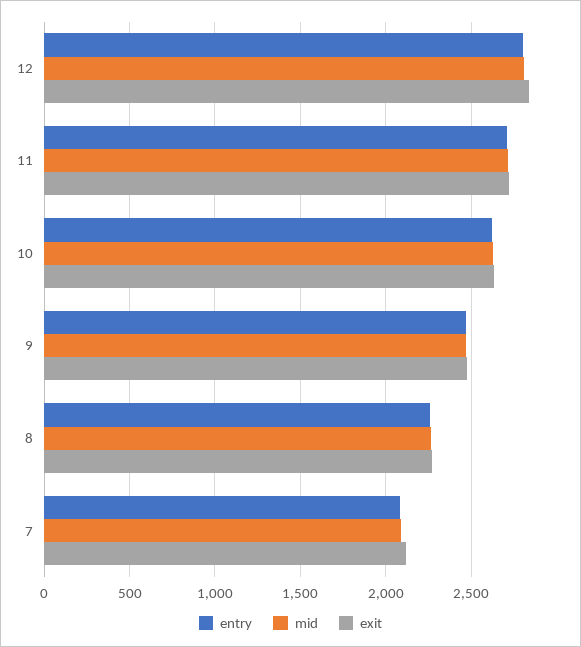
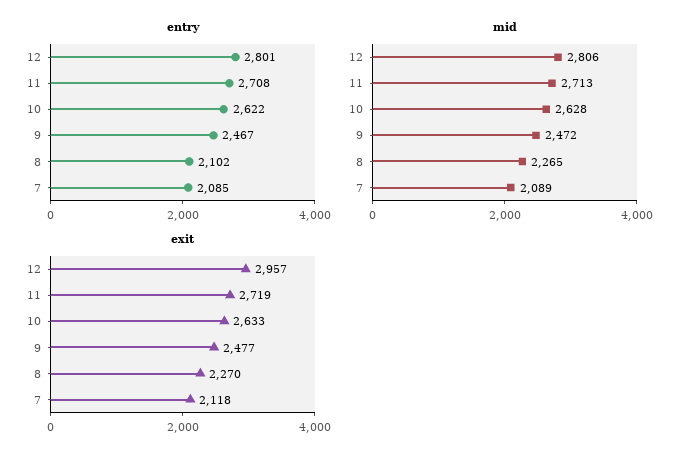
exit, 12: 2850 -> 2957
entry, 8: 2250 -> 2102

